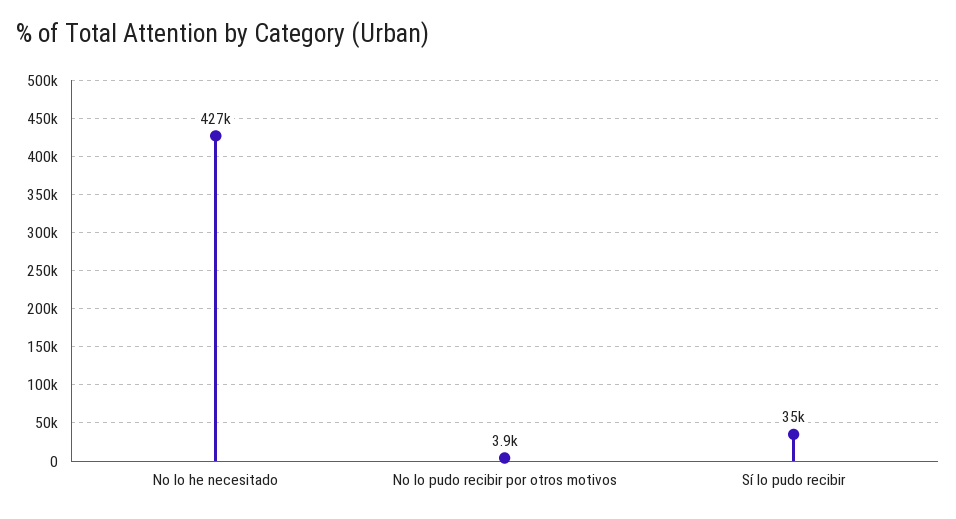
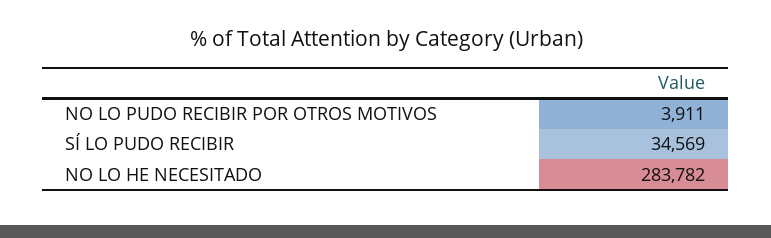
No lo he necesitado: 427000 -> 283782

